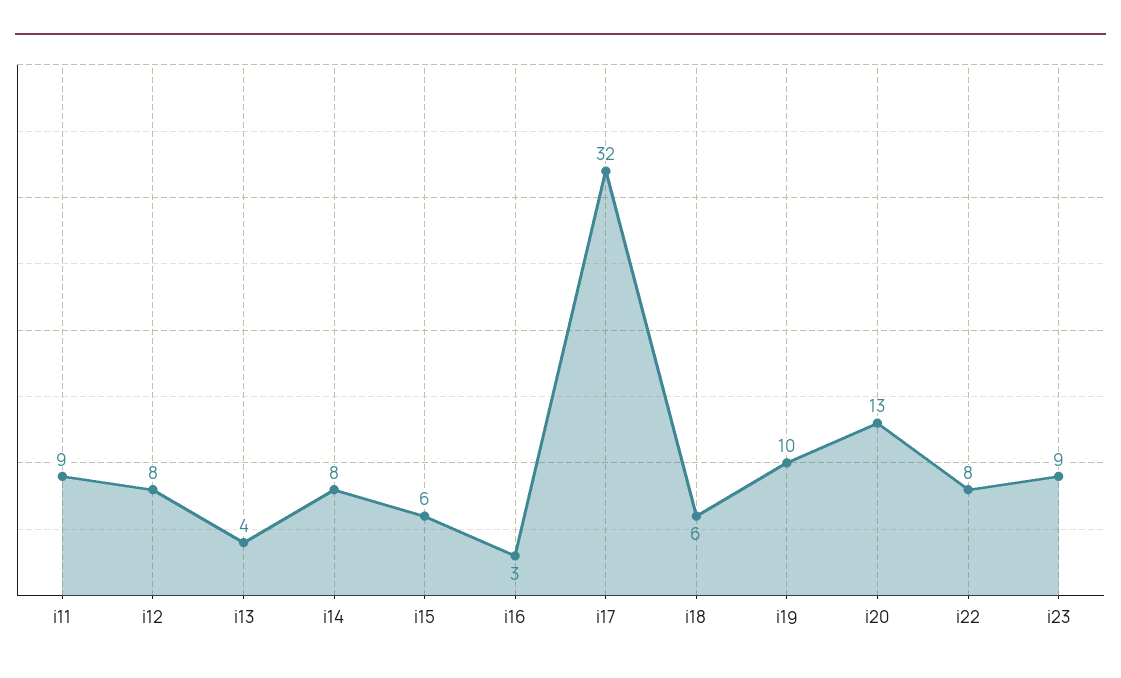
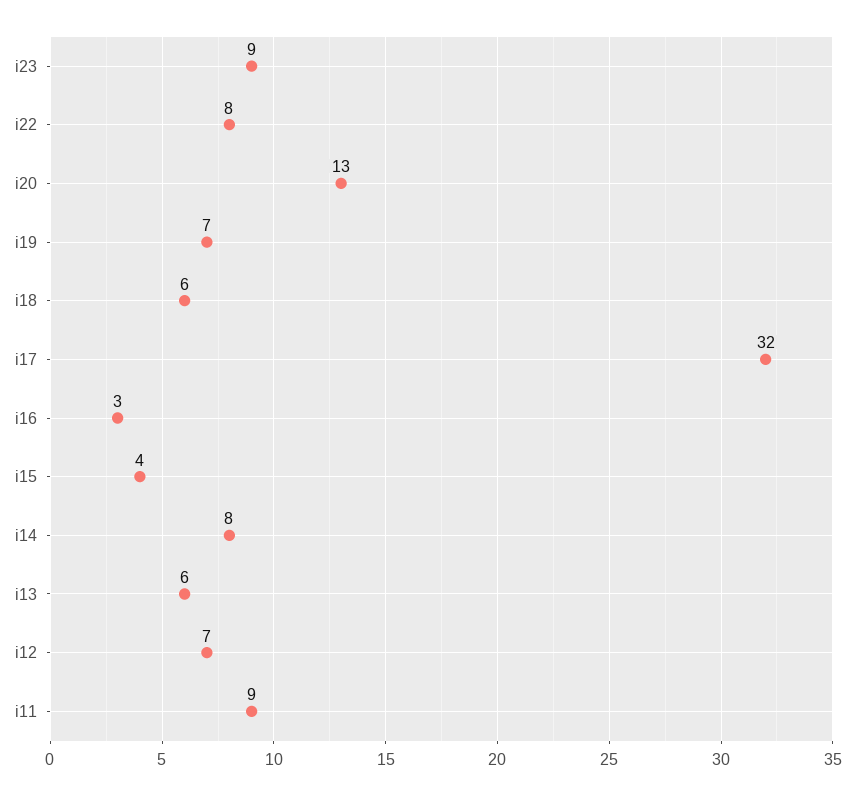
i12: 8 -> 7
i13: 4 -> 6
i15: 6 -> 4
i19: 10 -> 7

